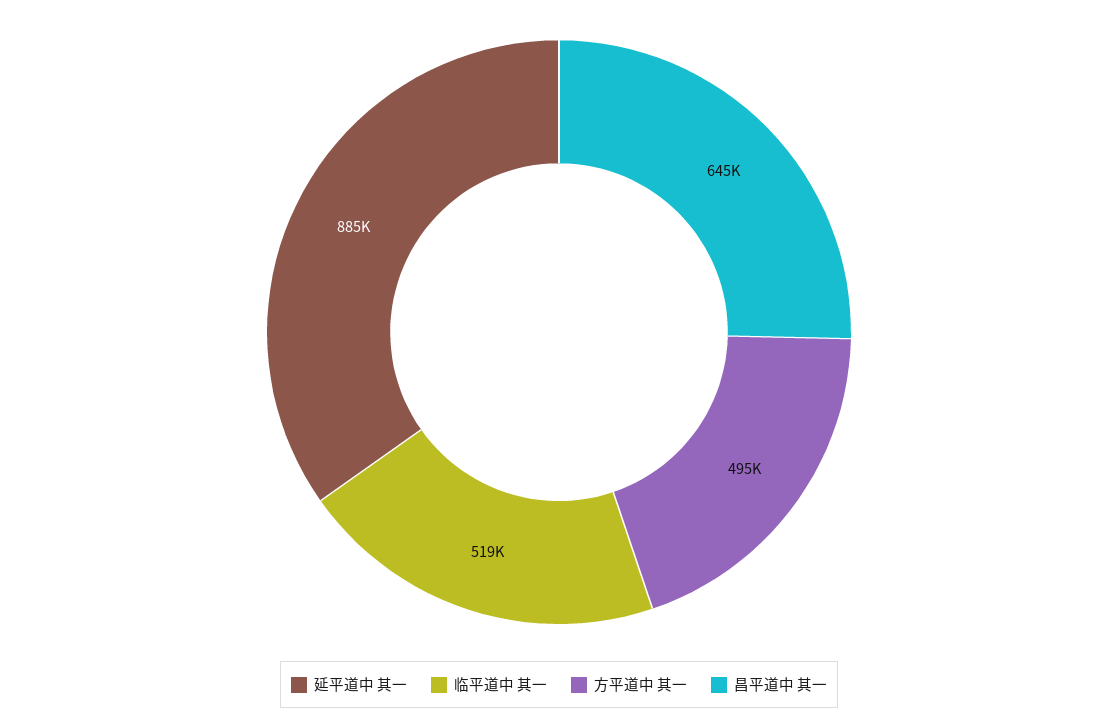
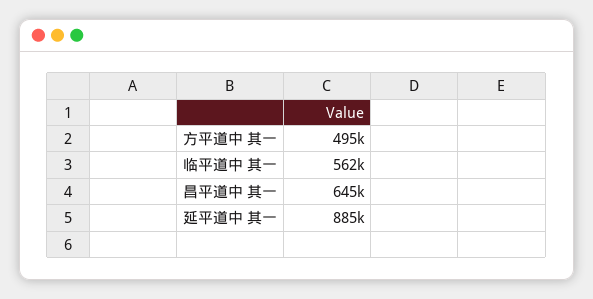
临平道中 其一: 519000 -> 562000

